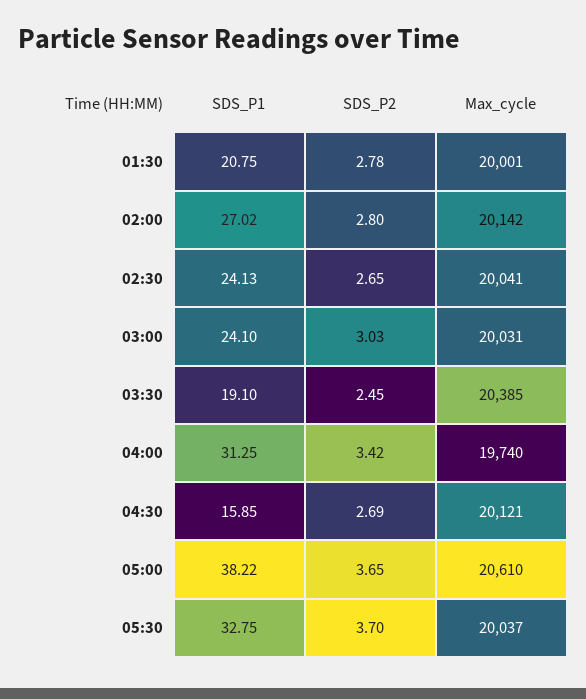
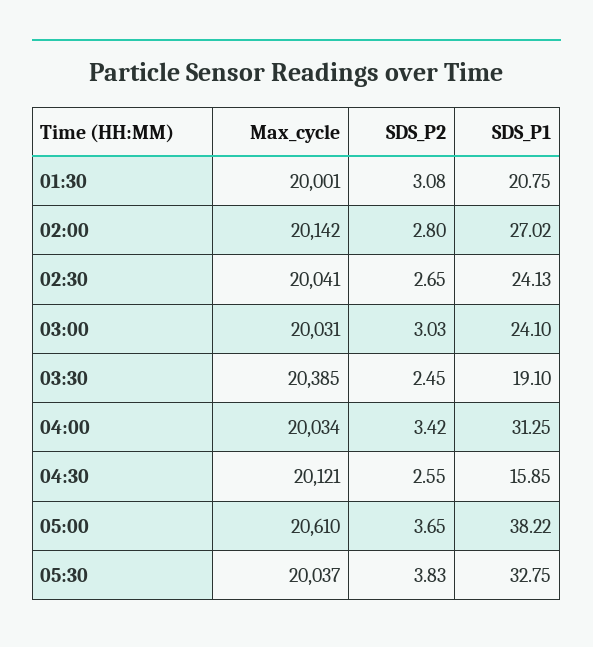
SDS_P2, 01:30: 2.78 -> 3.08
Max_cycle, 04:00: 19740 -> 20034
SDS_P2, 04:30: 2.69 -> 2.55
SDS_P2, 05:30: 3.7 -> 3.83

